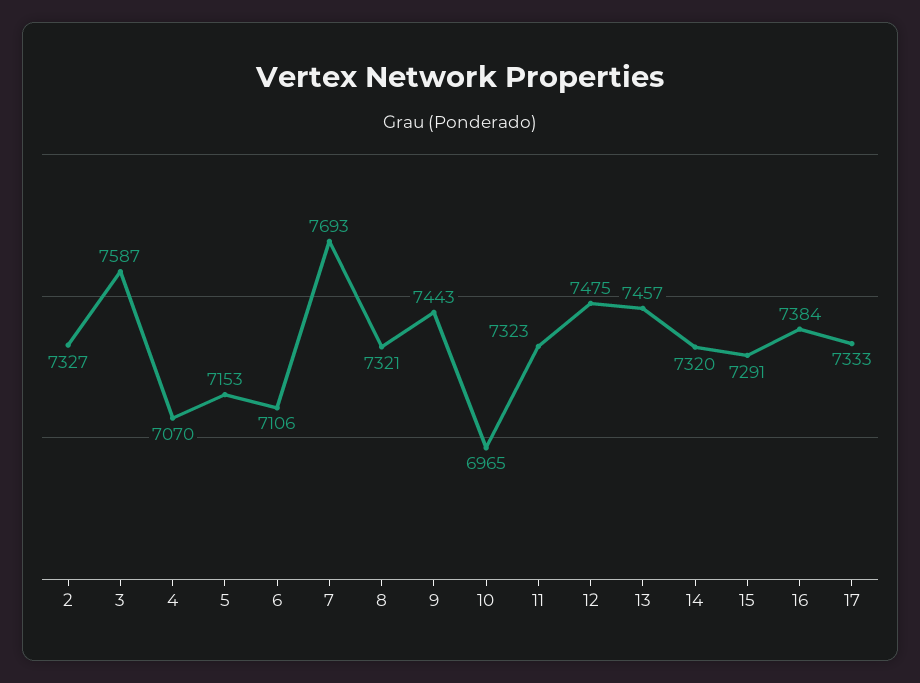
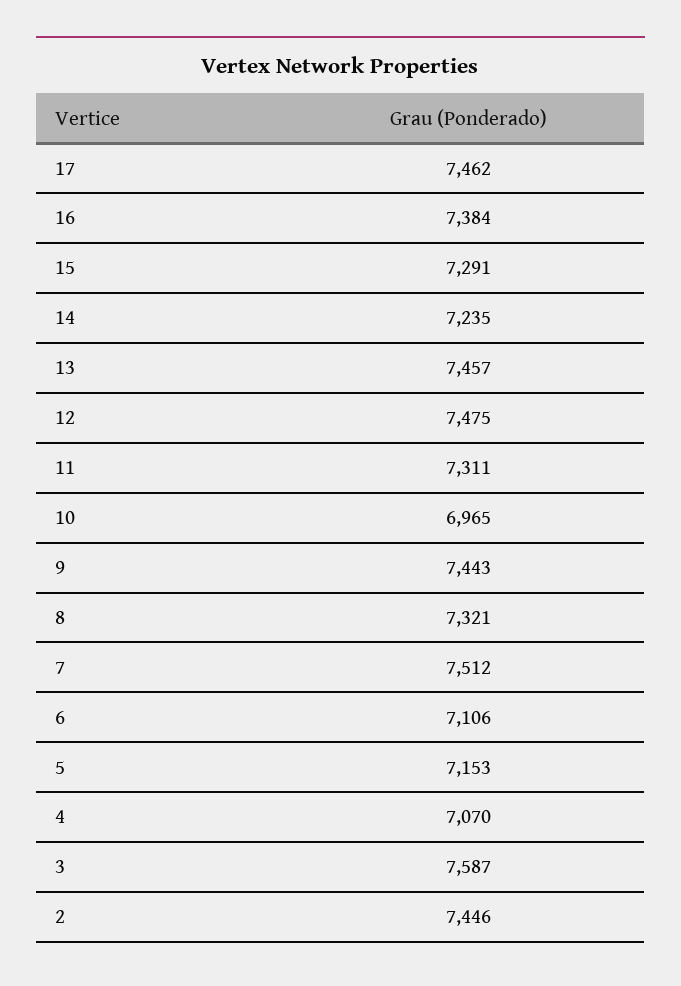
2: 7327 -> 7446
7: 7693 -> 7512
11: 7323 -> 7311
14: 7320 -> 7235
17: 7333 -> 7462

